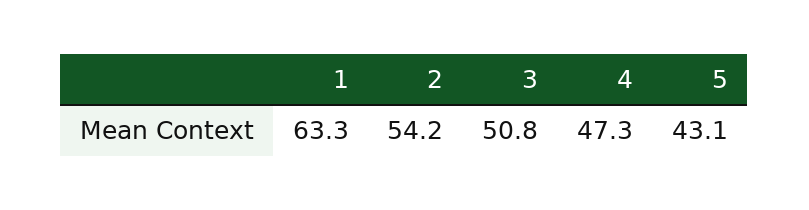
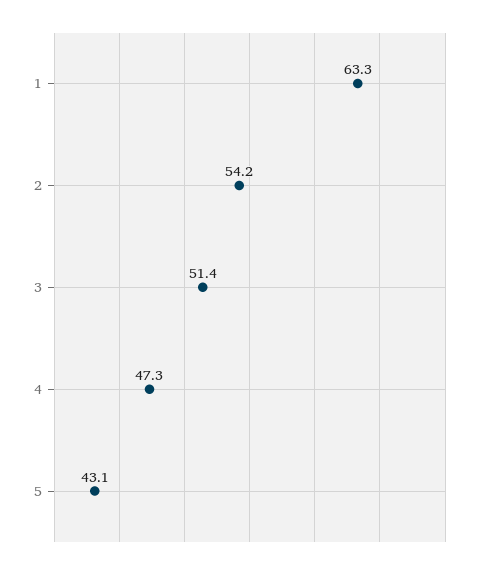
3: 50.8 -> 51.4

